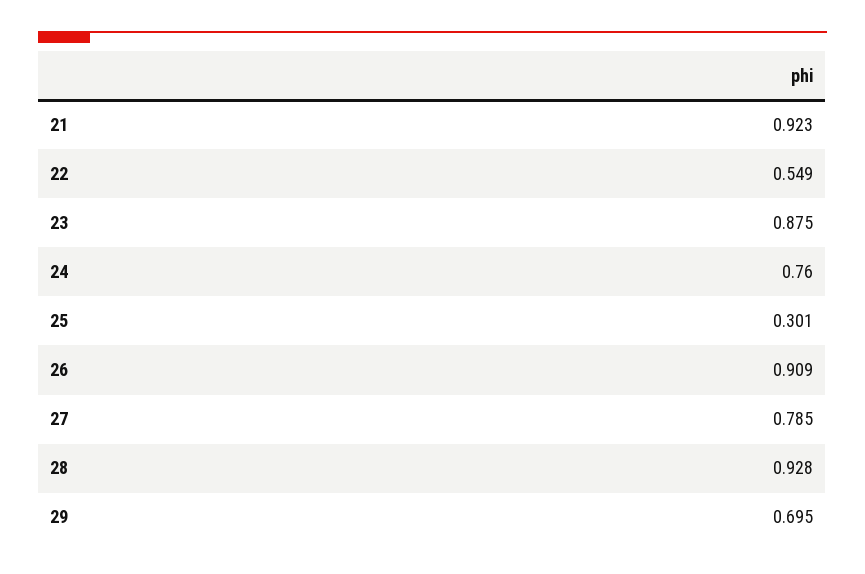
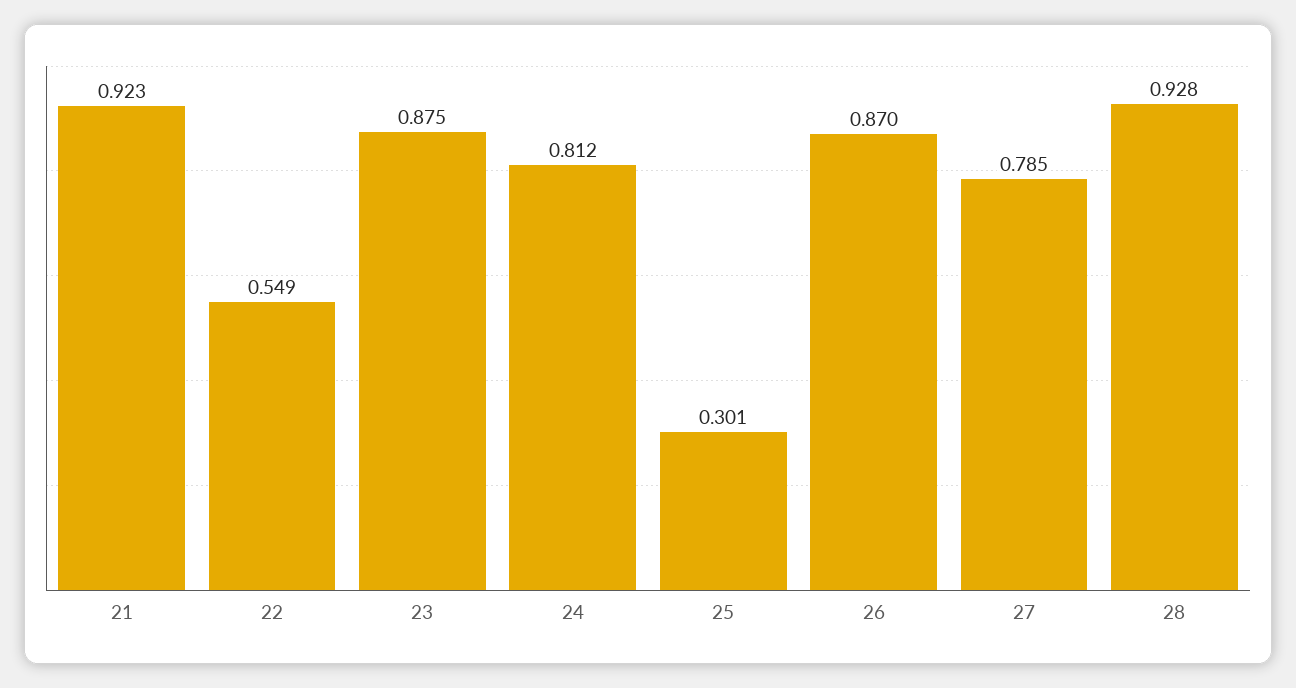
24: 0.76 -> 0.812
26: 0.909 -> 0.87
29: 0.695 -> none

